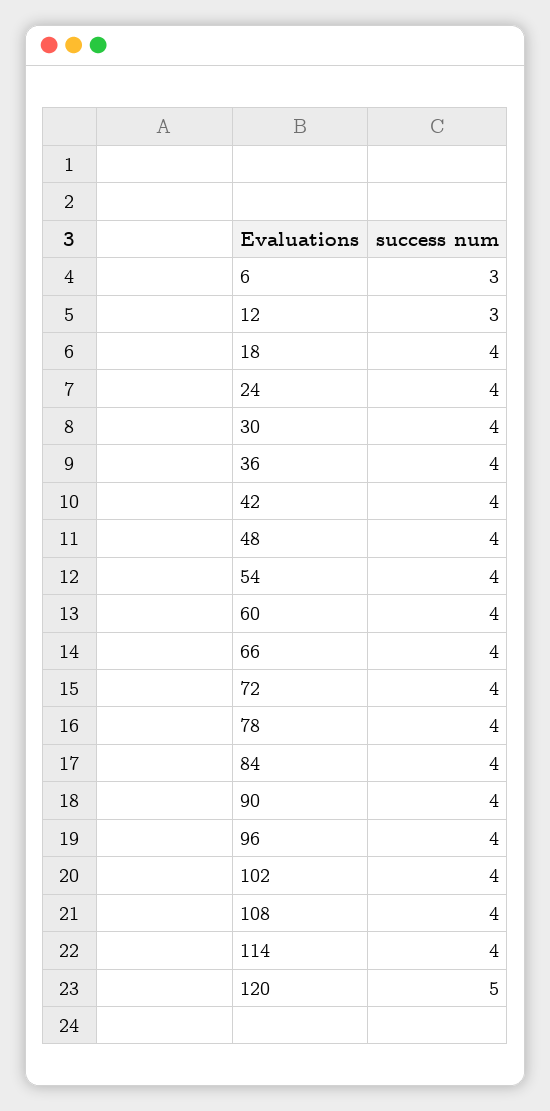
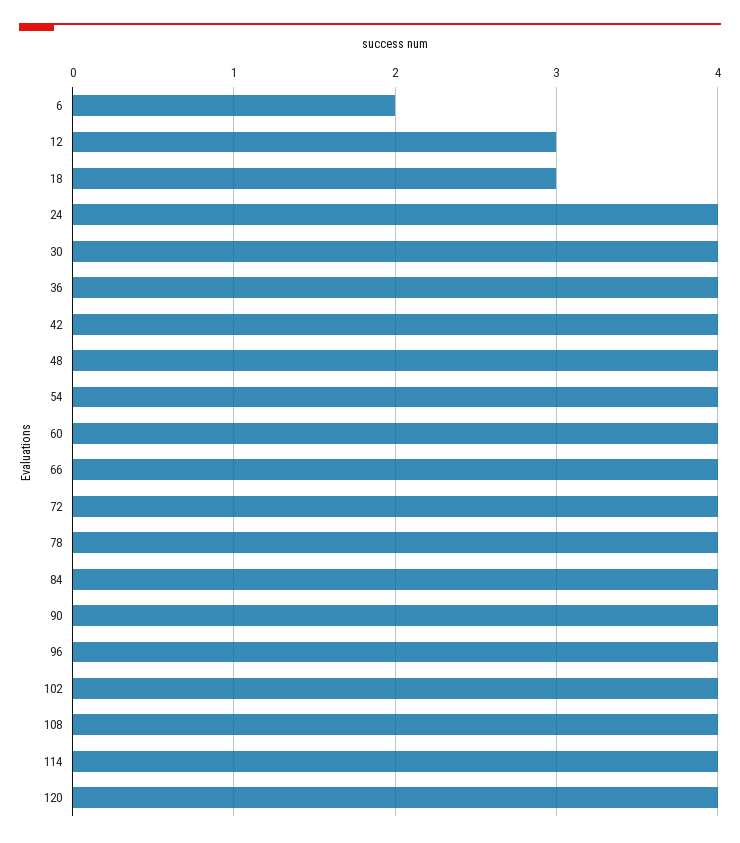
6: 3 -> 2
18: 4 -> 3
120: 5 -> 4

